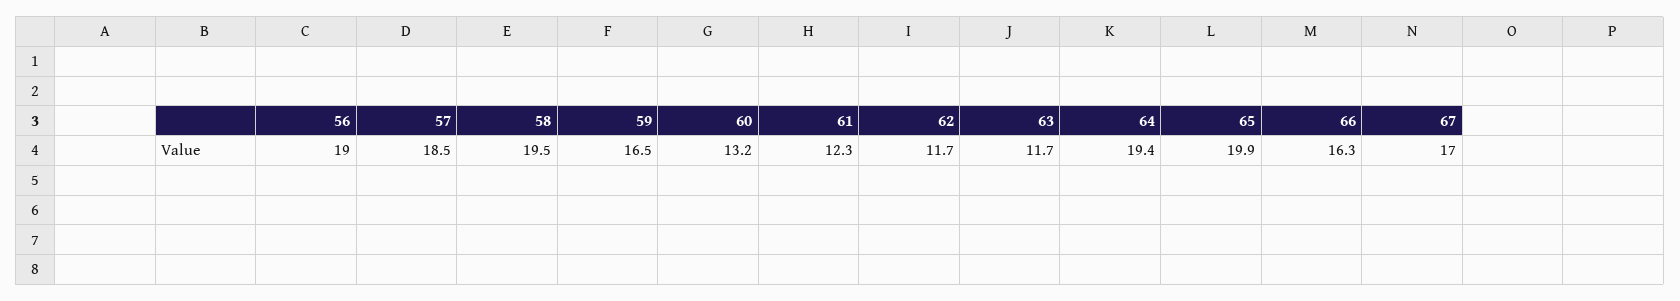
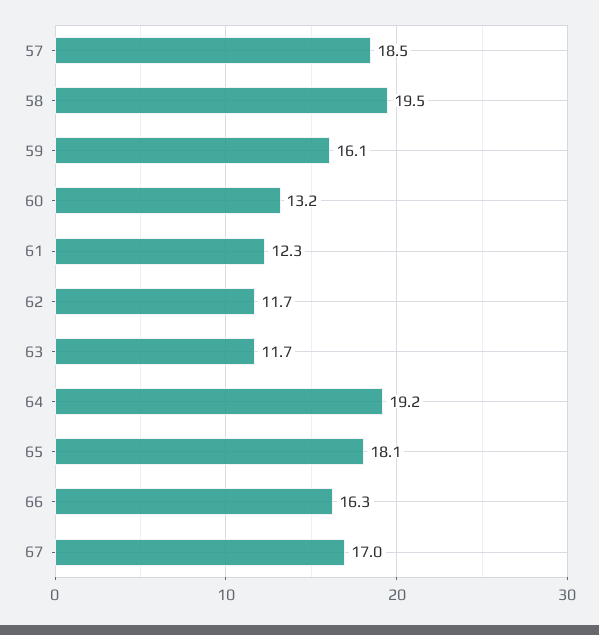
56: 19 -> none
59: 16.5 -> 16.1
64: 19.4 -> 19.2
65: 19.9 -> 18.1

